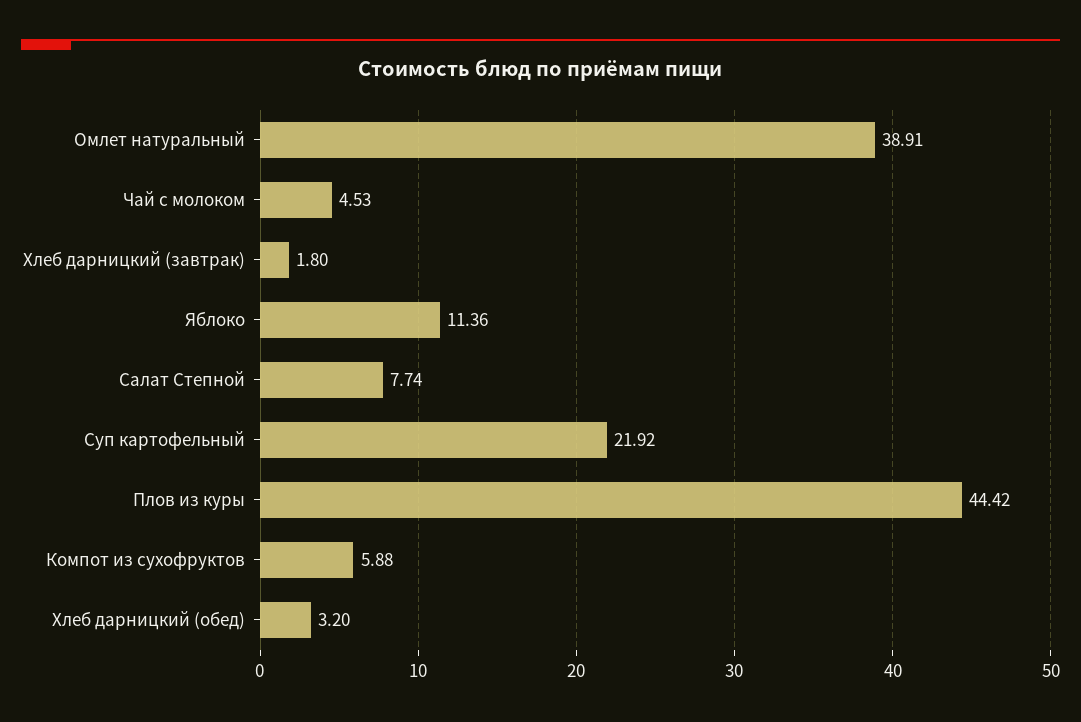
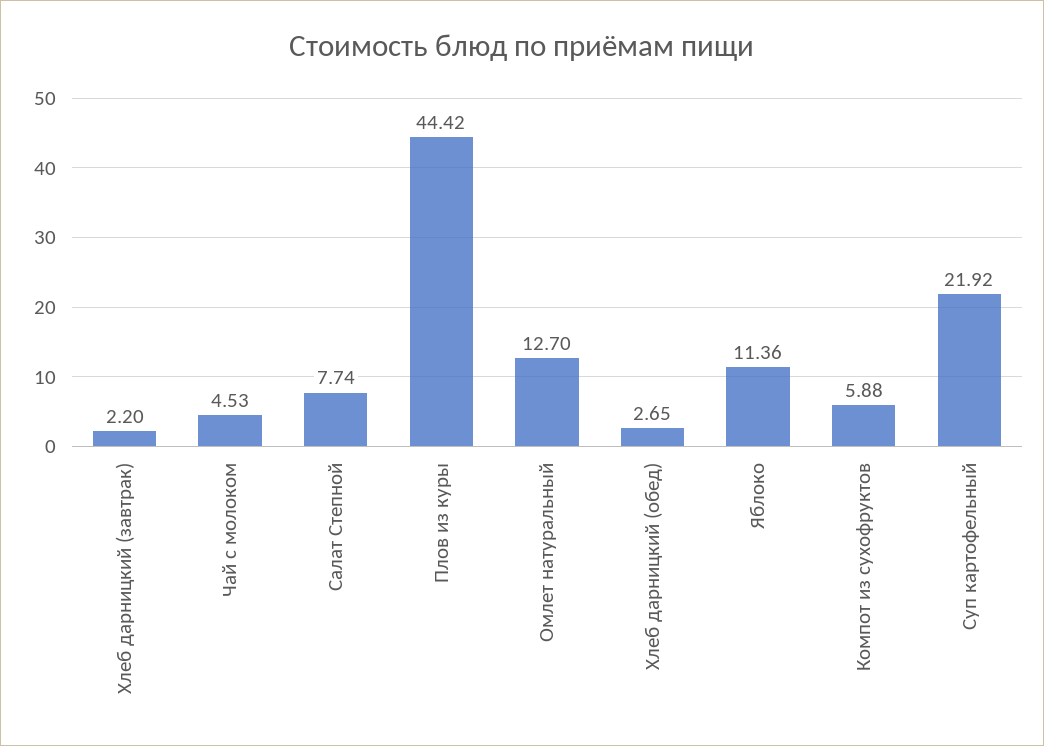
Омлет натуральный: 38.91 -> 12.7
Хлеб дарницкий (завтрак): 1.8 -> 2.2
Хлеб дарницкий (обед): 3.2 -> 2.65

